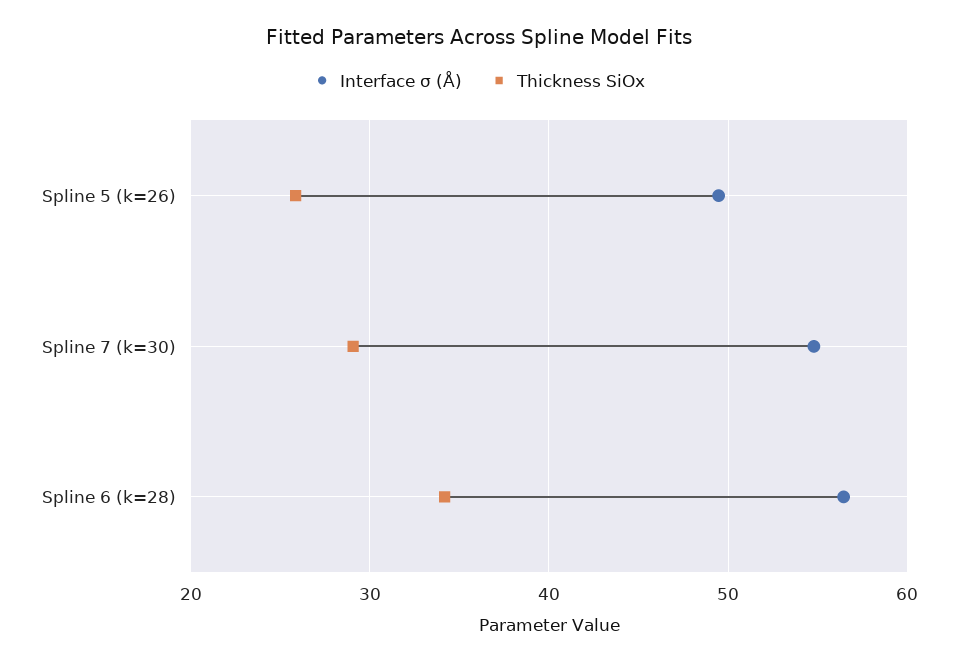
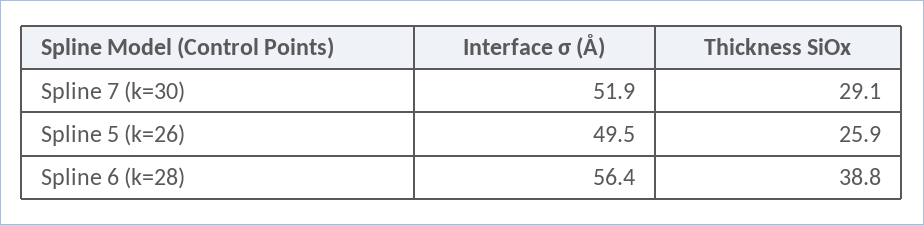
Interface σ (Å), Spline 7 (k=30): 55 -> 51.9
Thickness SiOx, Spline 6 (k=28): 34 -> 38.8

